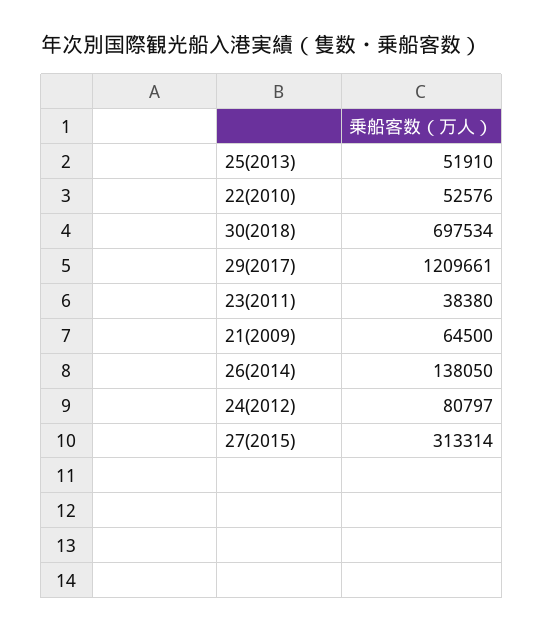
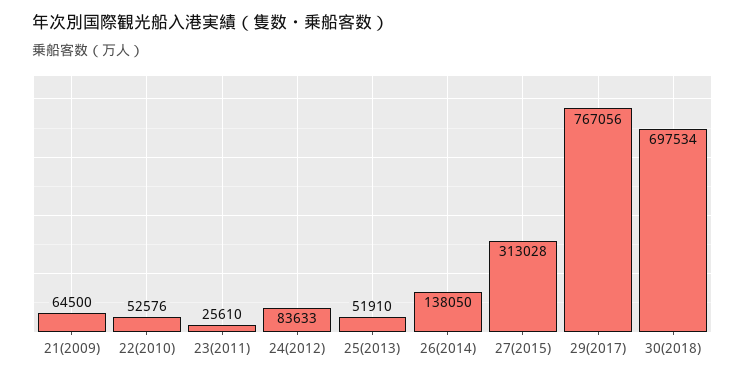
29(2017): 1209661 -> 767056
23(2011): 38380 -> 25610
24(2012): 80797 -> 83633
27(2015): 313314 -> 313028

